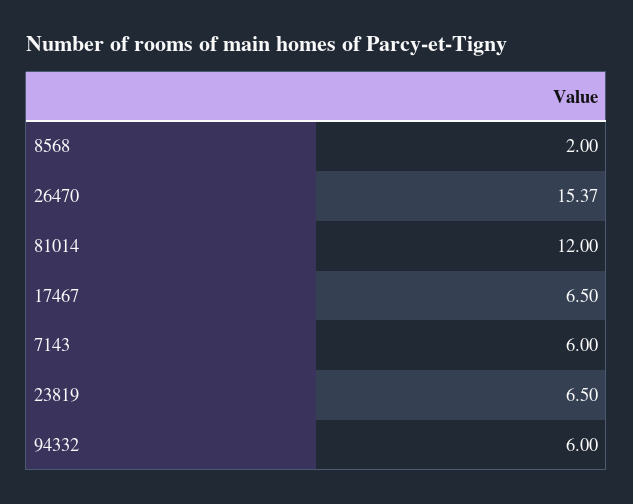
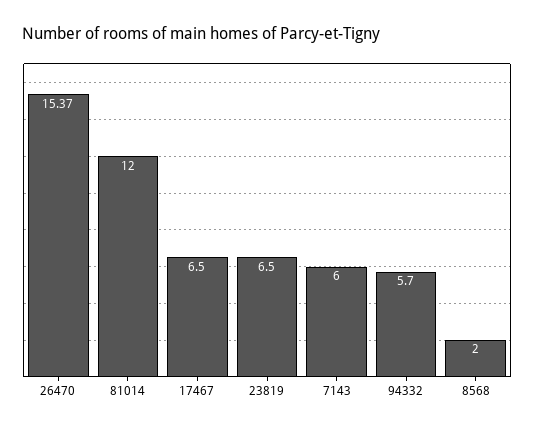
94332: 6 -> 5.7

